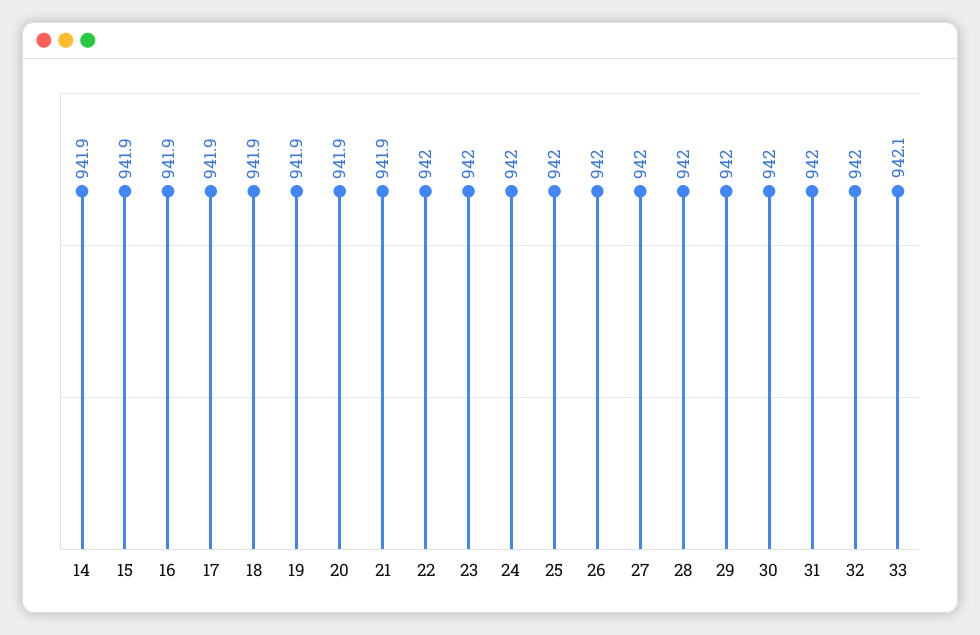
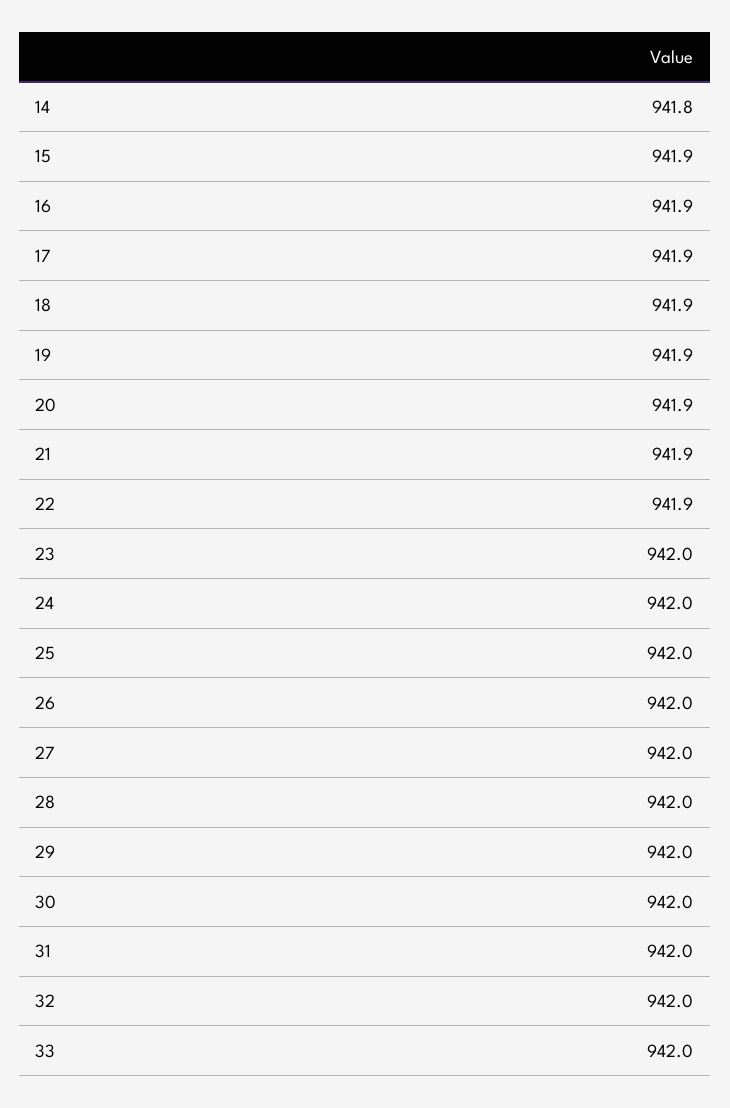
14: 941.9 -> 941.8
22: 942 -> 941.9
33: 942.1 -> 942

